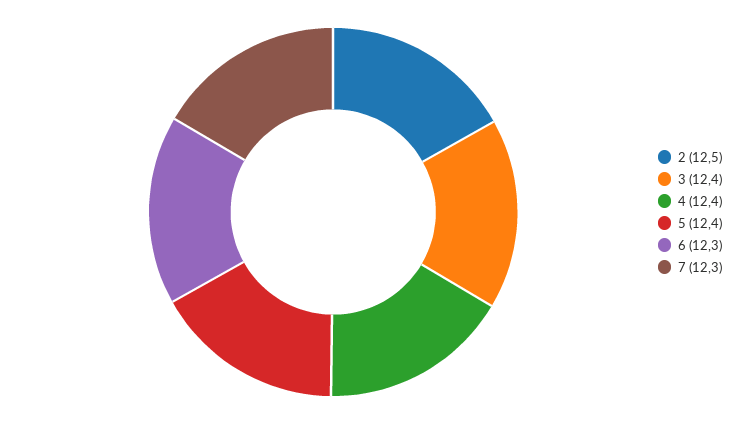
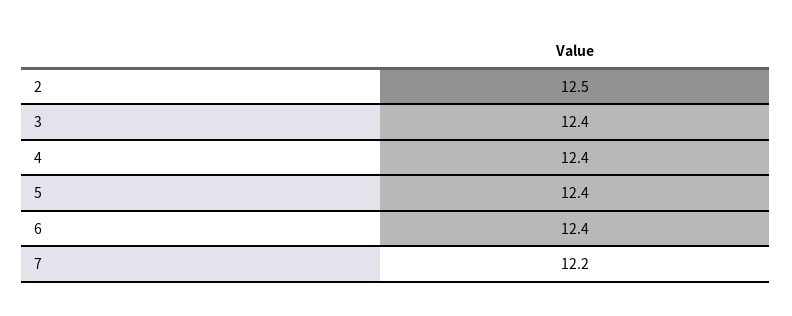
6: 12.3 -> 12.4
7: 12.3 -> 12.2

